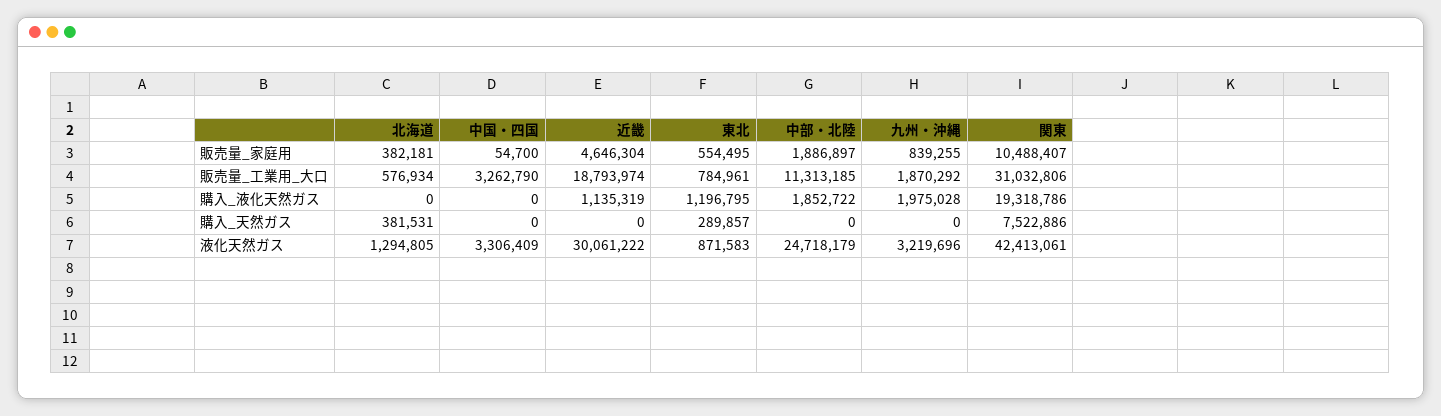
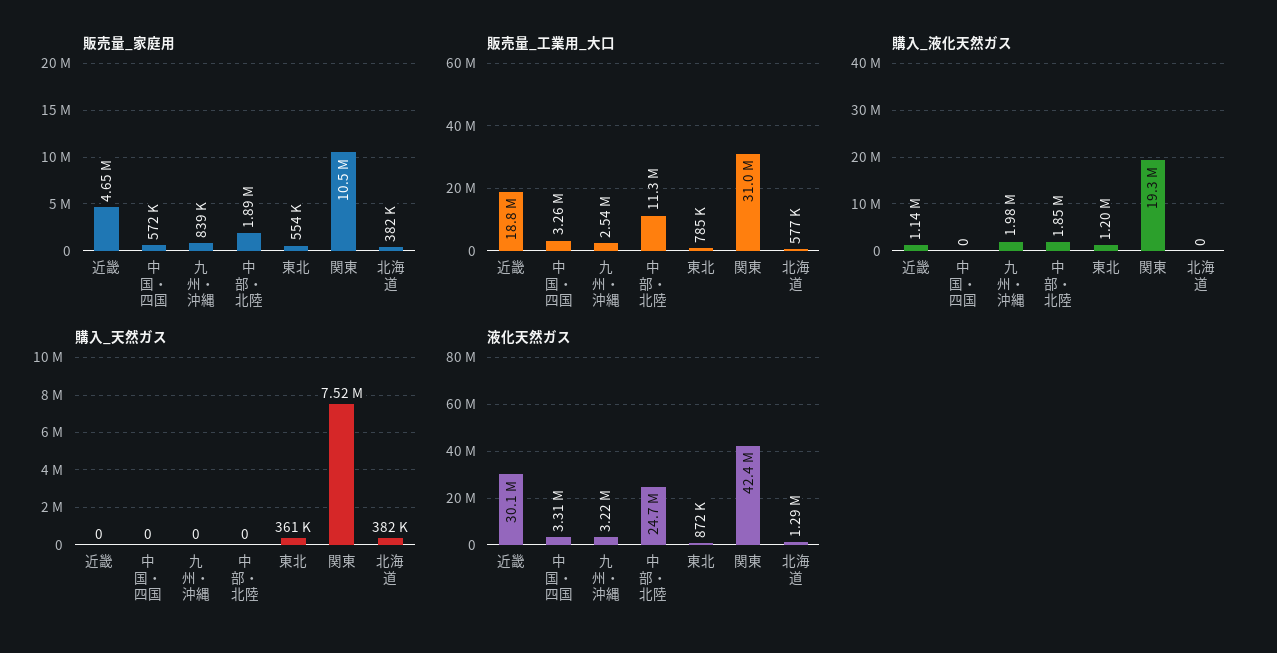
販売量_家庭用, 中国・四国: 54700 -> 572000
販売量_工業用_大口, 九州・沖縄: 1870292 -> 2540000
購入_天然ガス, 東北: 289857 -> 361000

